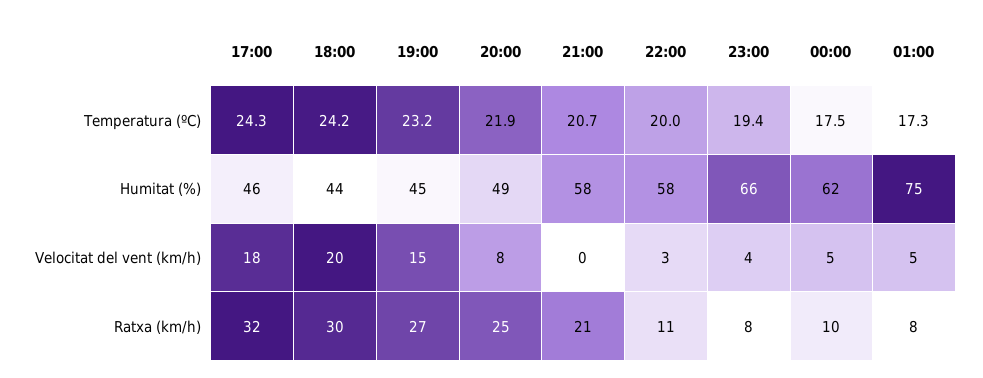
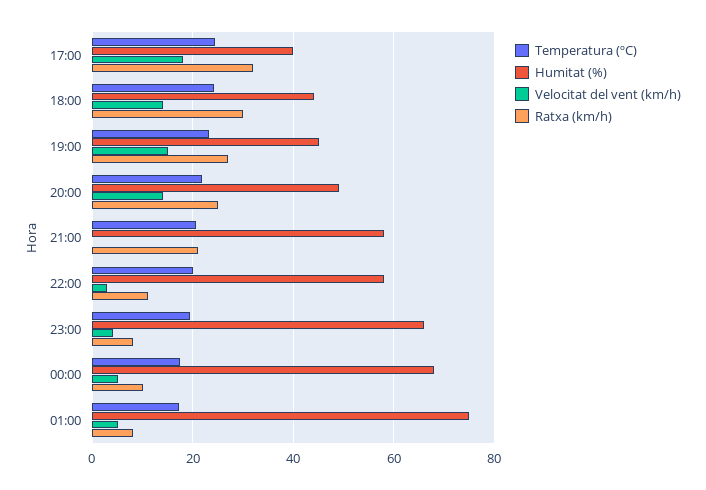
Humitat (%), 17:00: 46 -> 40
Humitat (%), 00:00: 62 -> 68
Velocitat del vent (km/h), 18:00: 20 -> 14
Velocitat del vent (km/h), 20:00: 8 -> 14

